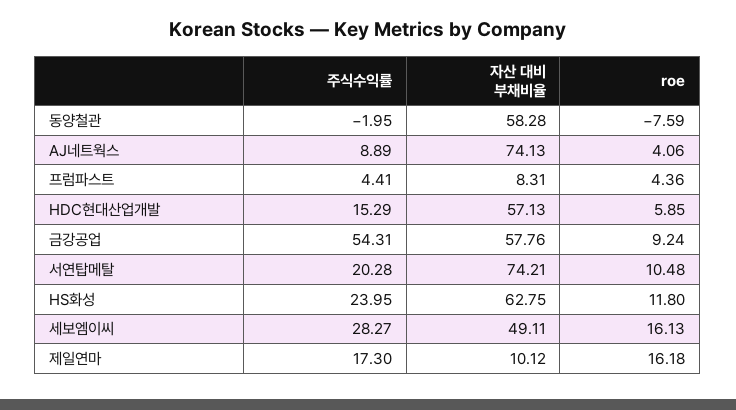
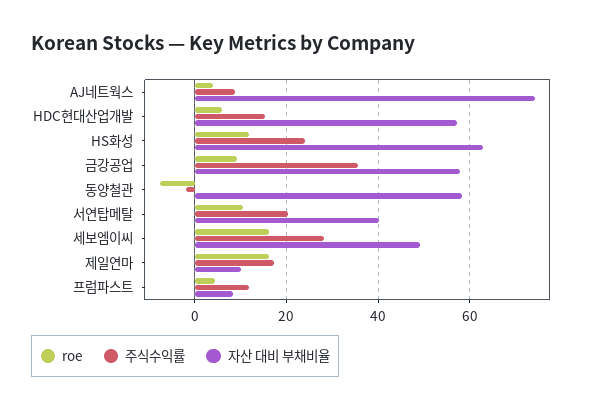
주식수익률, 프럼파스트: 4.41 -> 12
주식수익률, 금강공업: 54.31 -> 36
자산 대비 부채비율, 서연탑메탈: 74.21 -> 40

